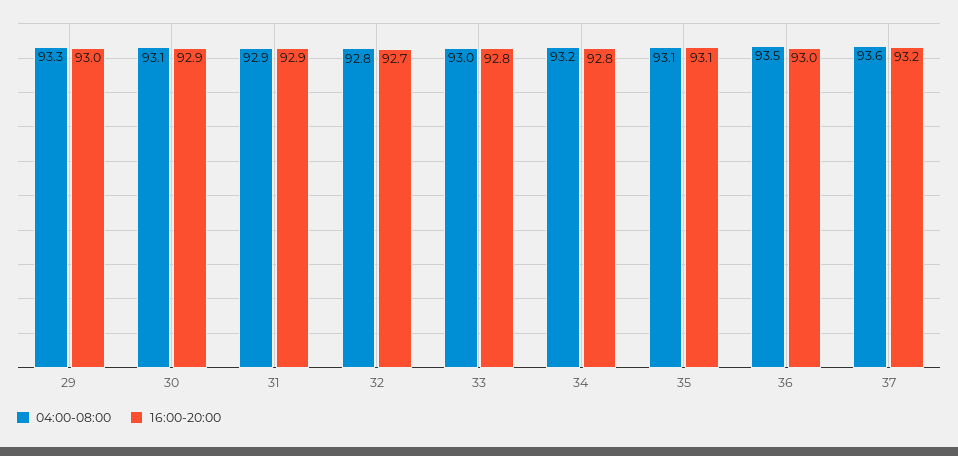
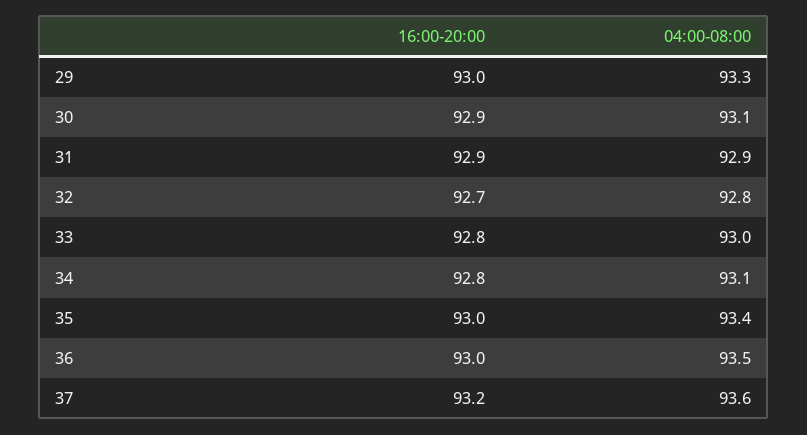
04:00-08:00, 34: 93.2 -> 93.1
04:00-08:00, 35: 93.1 -> 93.4
16:00-20:00, 35: 93.1 -> 93

